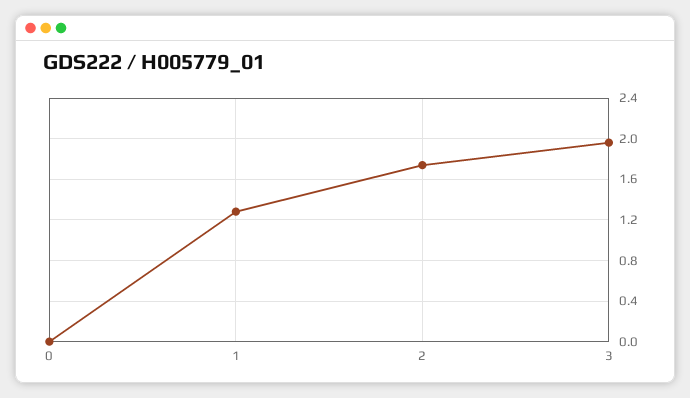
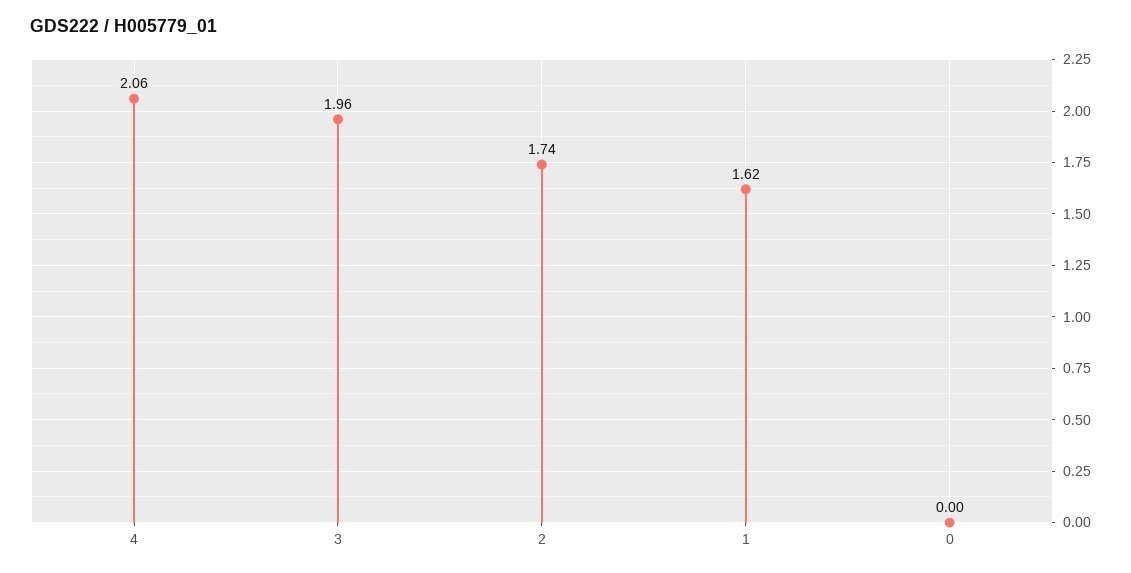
1: 1.3 -> 1.62
4: none -> 2.06

